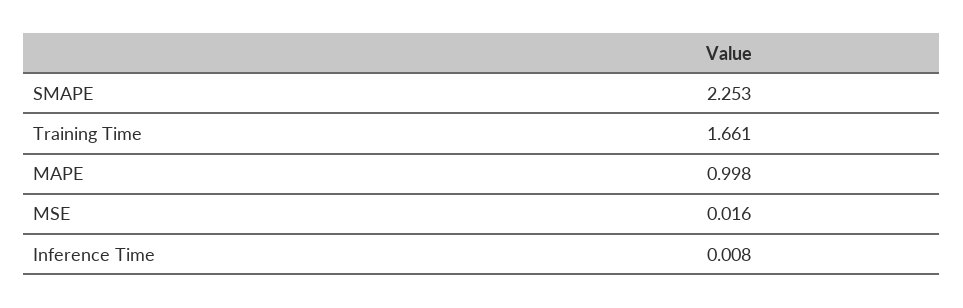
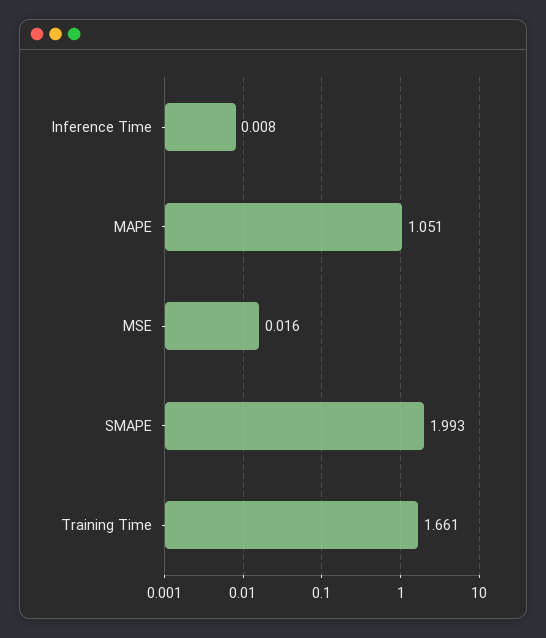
SMAPE: 2.253 -> 1.993
MAPE: 0.998 -> 1.051

